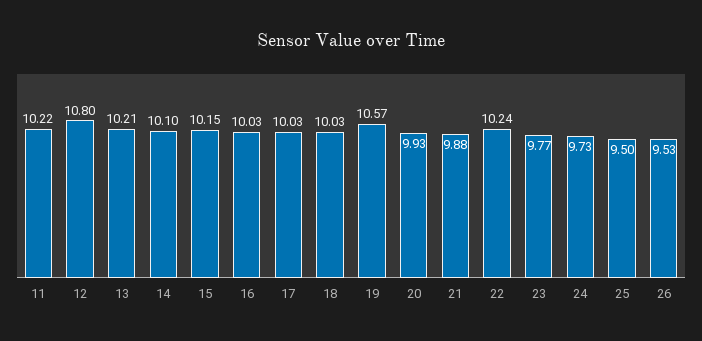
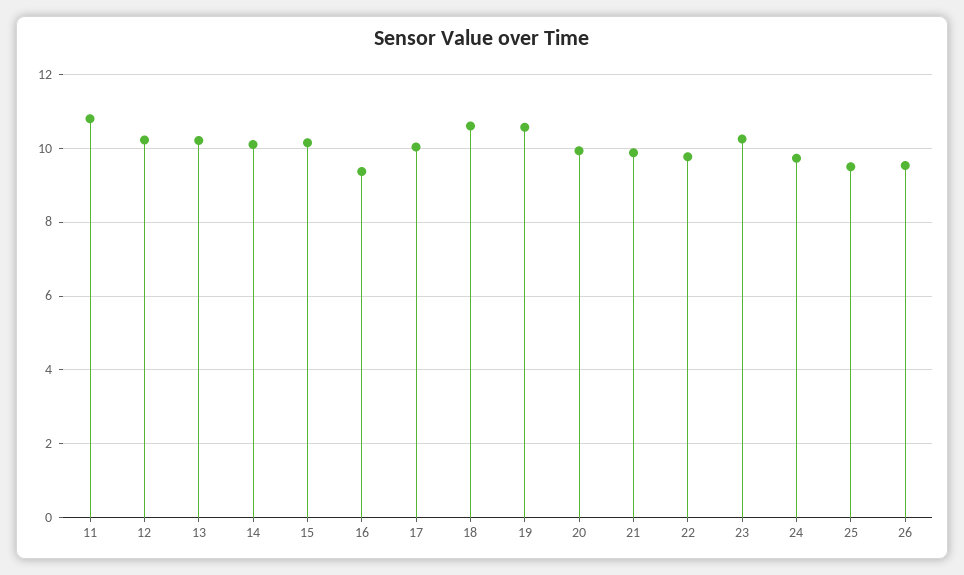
11: 10.22 -> 10.8
12: 10.8 -> 10.2
16: 10.03 -> 9.4
18: 10.03 -> 10.6
22: 10.24 -> 9.8
23: 9.77 -> 10.2

